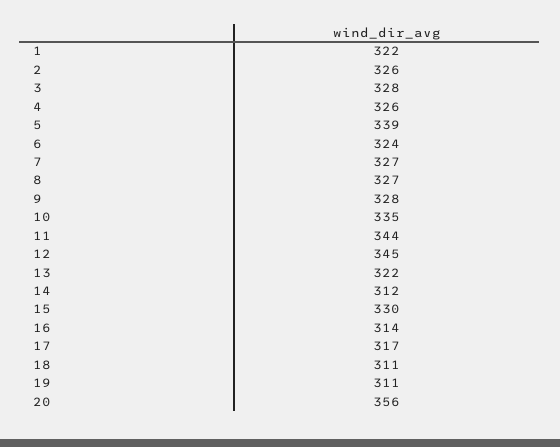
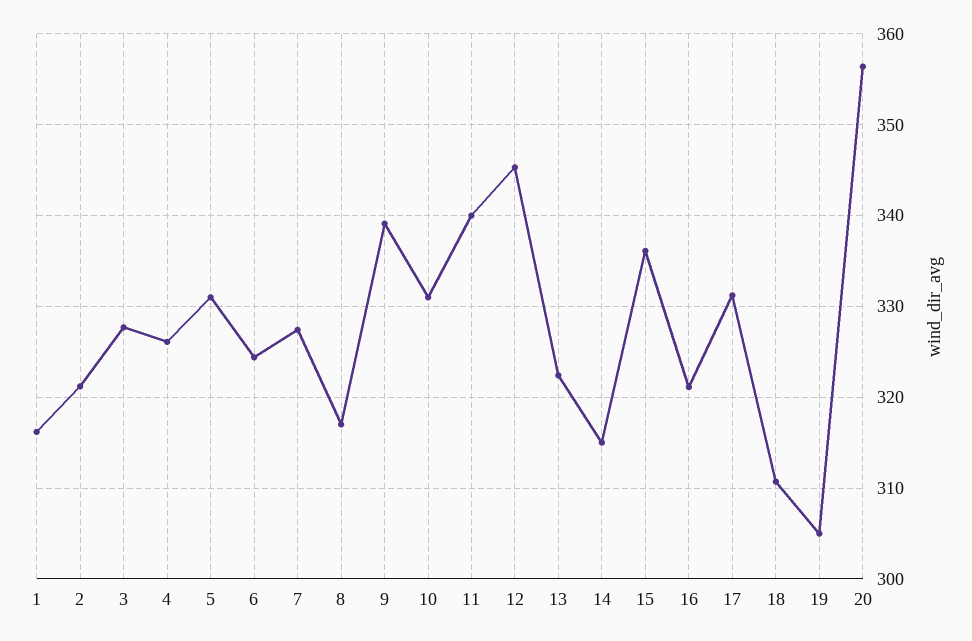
1: 322 -> 316
2: 326 -> 321
5: 339 -> 331
8: 327 -> 317
9: 328 -> 339
10: 335 -> 331
11: 344 -> 340
14: 312 -> 315
15: 330 -> 336
16: 314 -> 321
17: 317 -> 331
19: 311 -> 305

